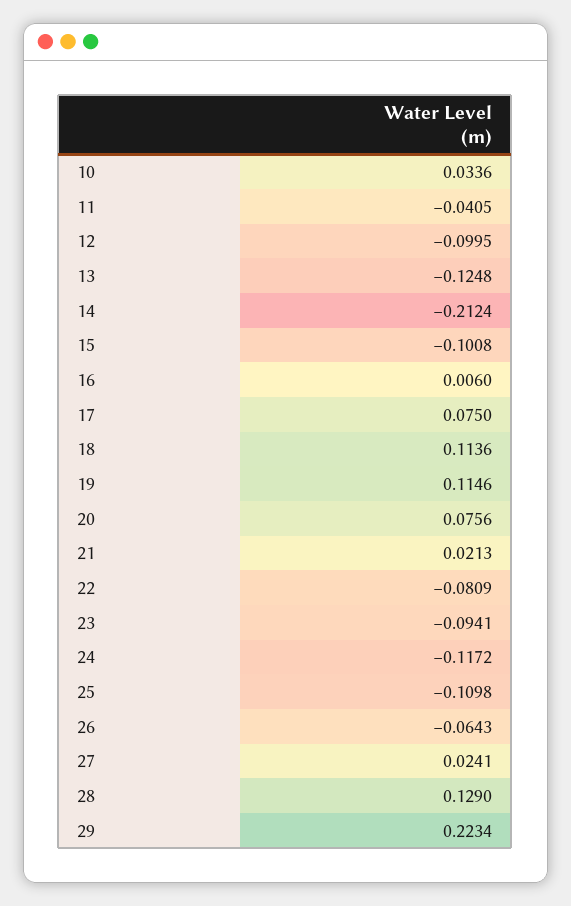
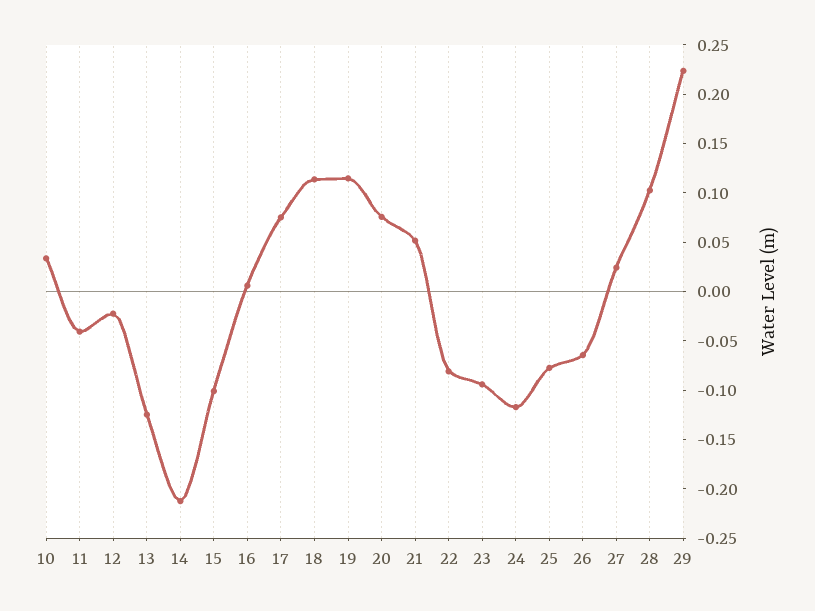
12: -0.0995 -> -0.02
21: 0.0213 -> 0.05
25: -0.1098 -> -0.08
28: 0.129 -> 0.1

